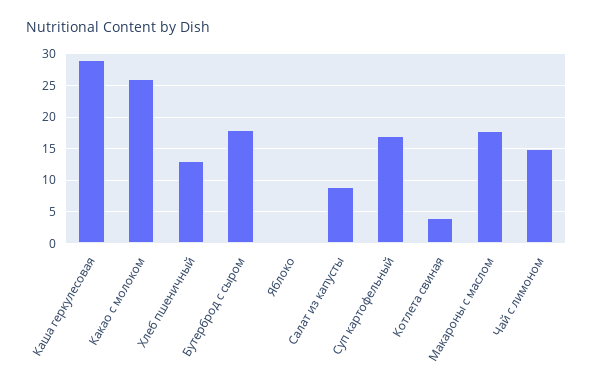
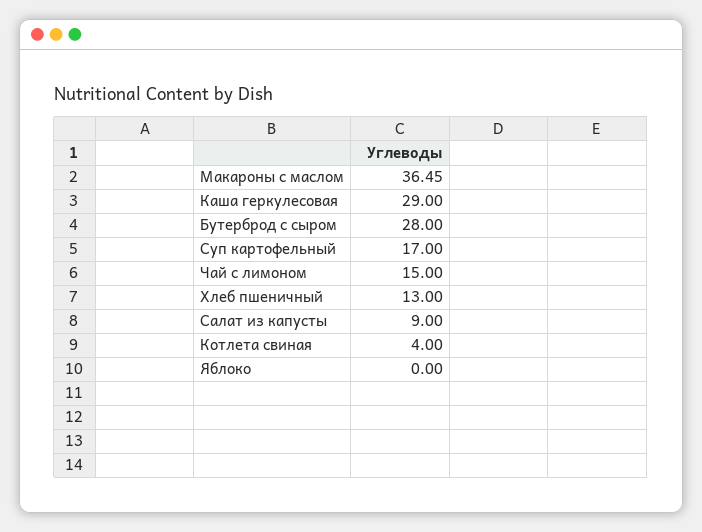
Какао с молоком: 26 -> none
Бутерброд с сыром: 18 -> 28
Макароны с маслом: 18 -> 36.45

